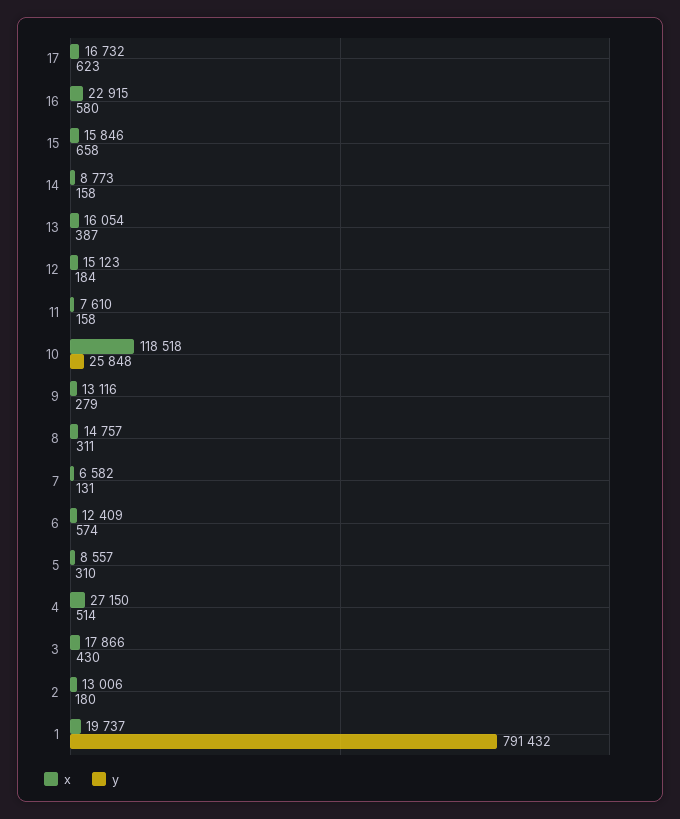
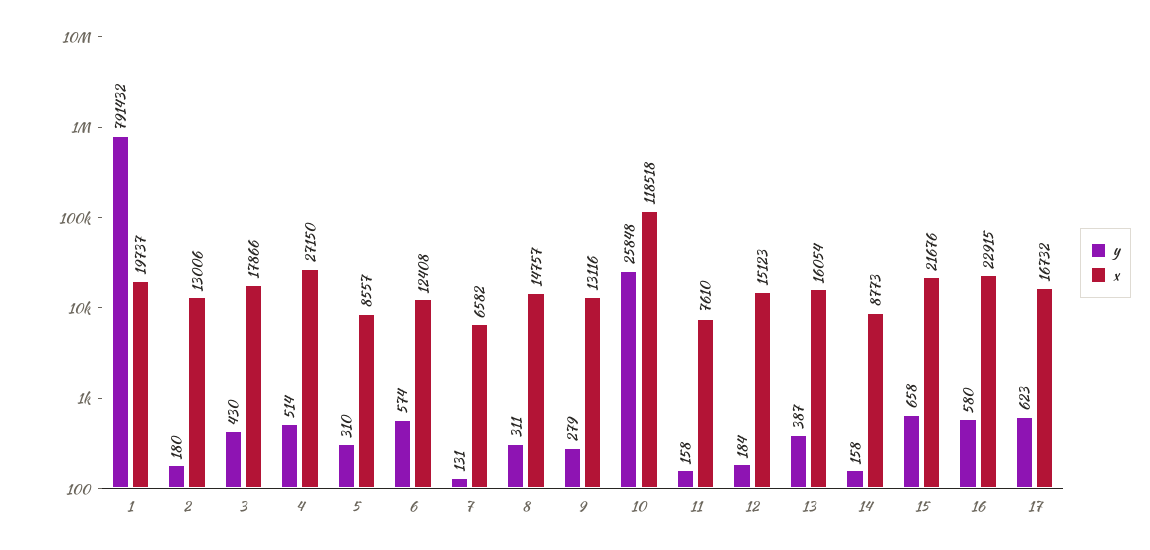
x, 15: 15846 -> 21676
x, 6: 12409 -> 12408

